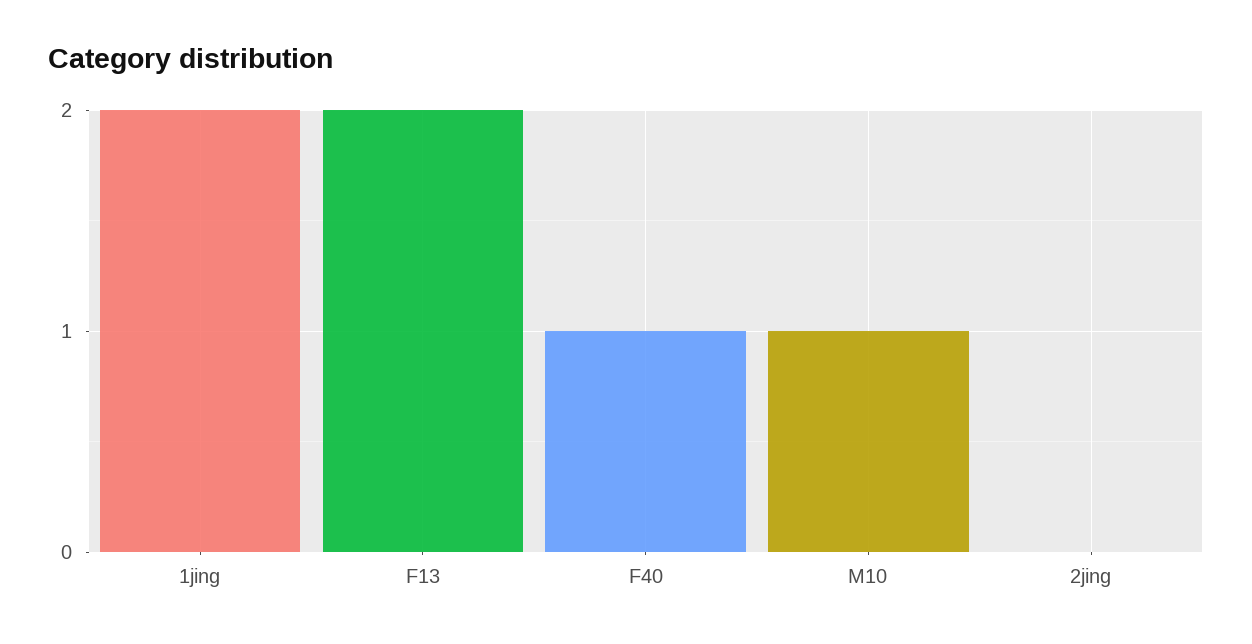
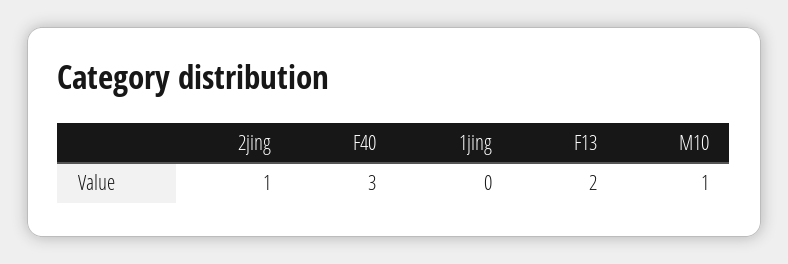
1jing: 2 -> 0
F40: 1 -> 3
2jing: 0 -> 1

